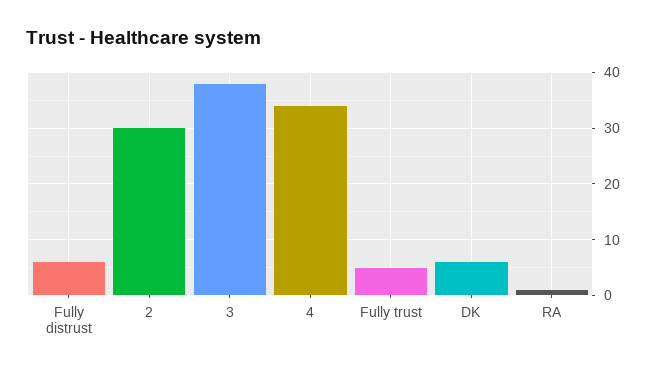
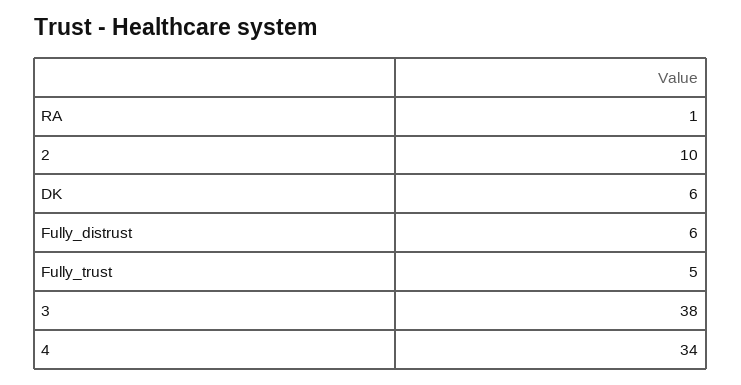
2: 30 -> 10

